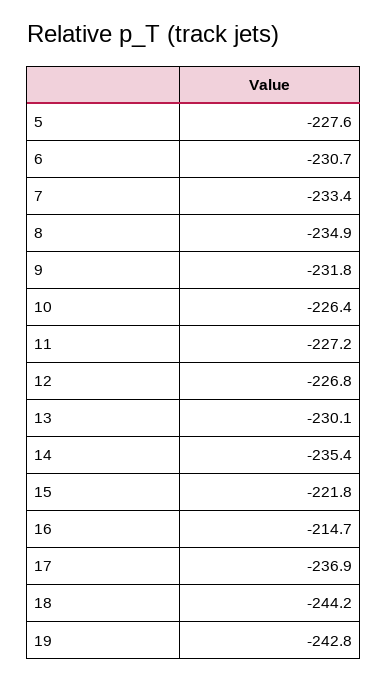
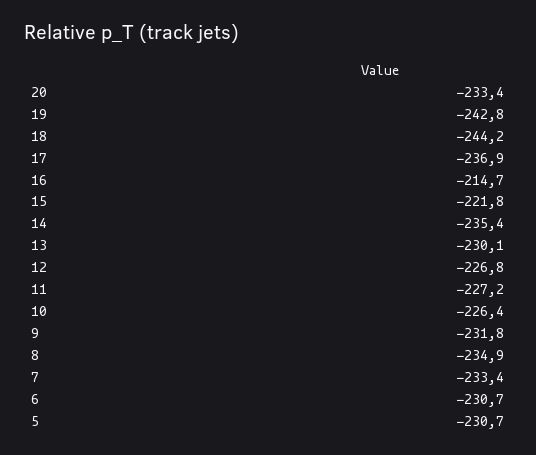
5: -227.6 -> -230.7
20: none -> -233.4

